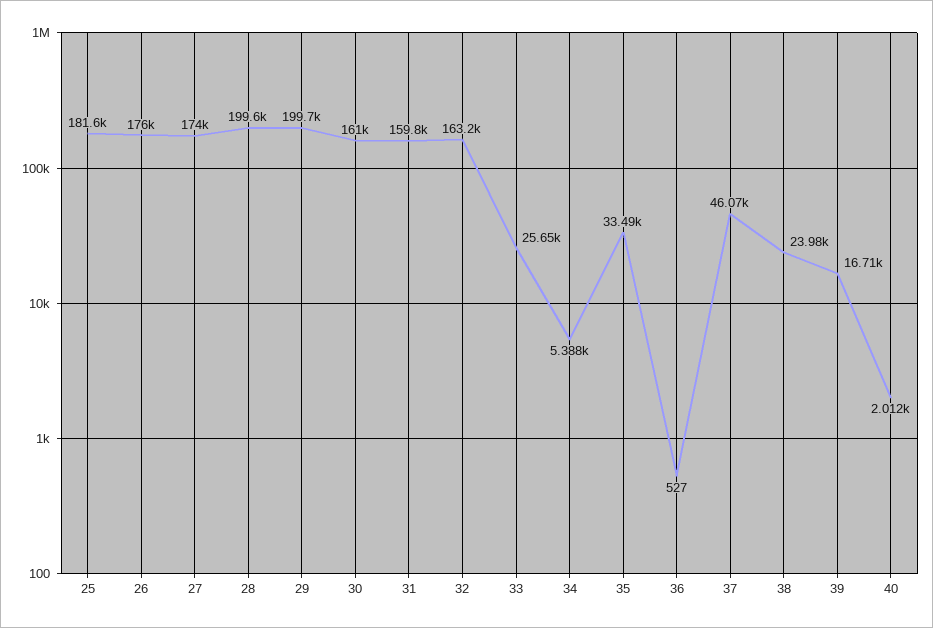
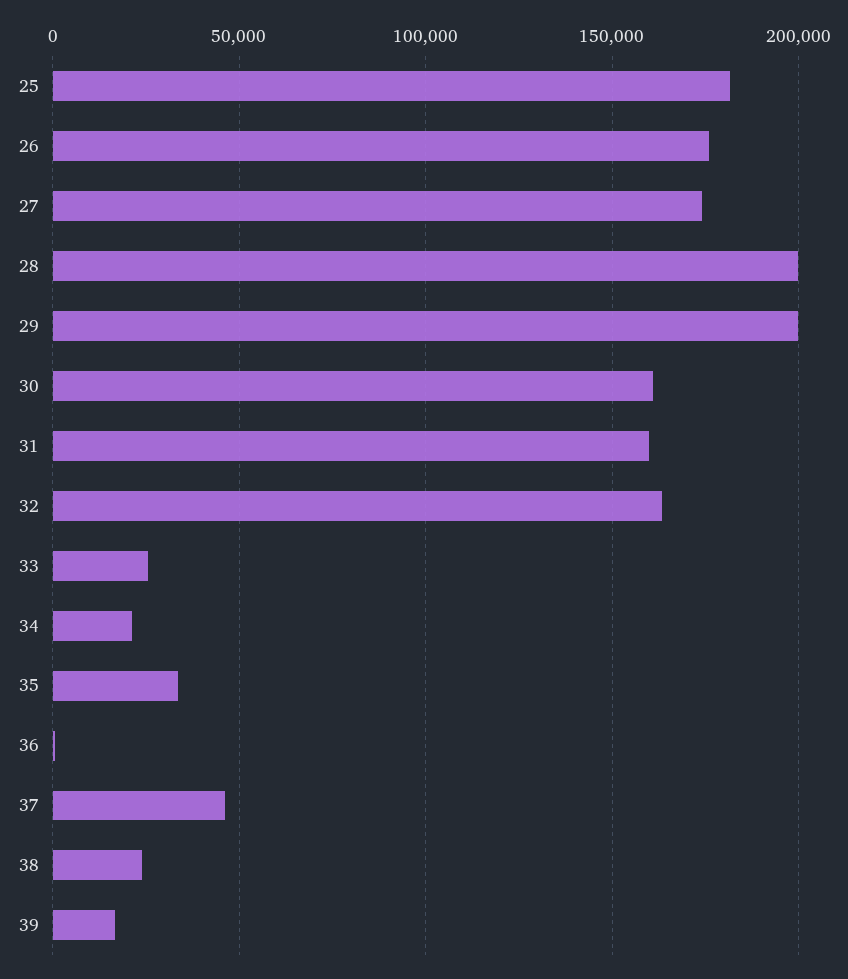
34: 5388 -> 20000
40: 2012 -> none

